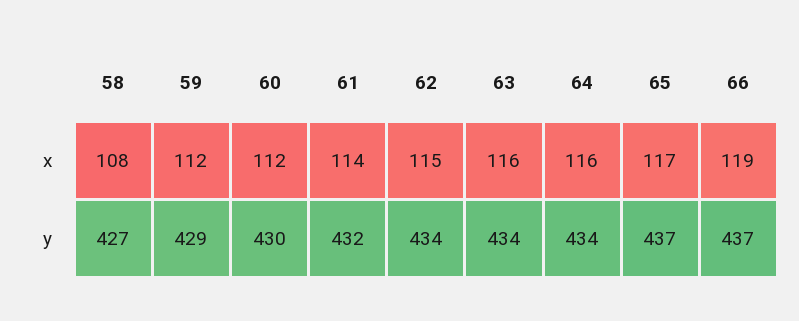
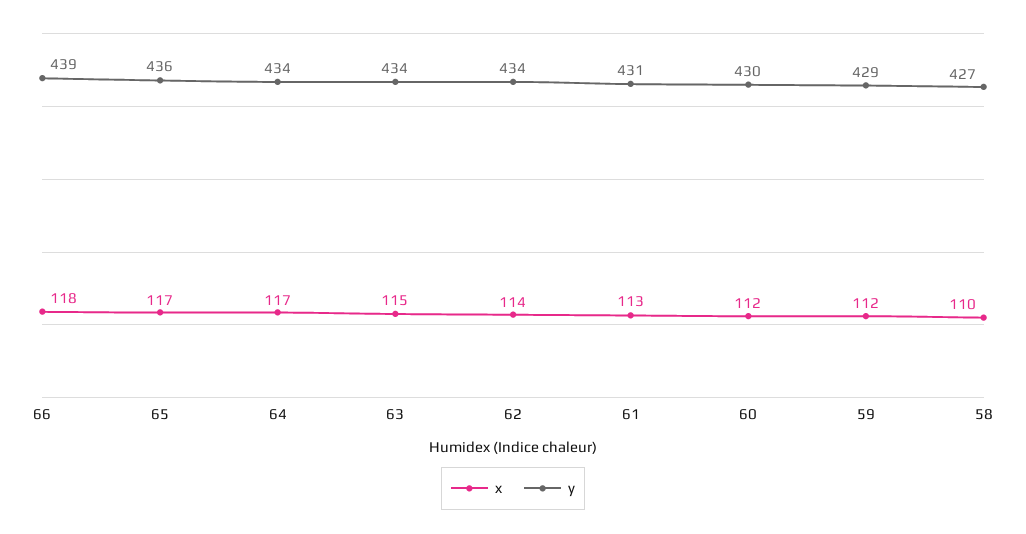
x, 58: 108 -> 110
x, 61: 114 -> 113
x, 62: 115 -> 114
x, 63: 116 -> 115
x, 64: 116 -> 117
x, 66: 119 -> 118
y, 61: 432 -> 431
y, 65: 437 -> 436
y, 66: 437 -> 439

